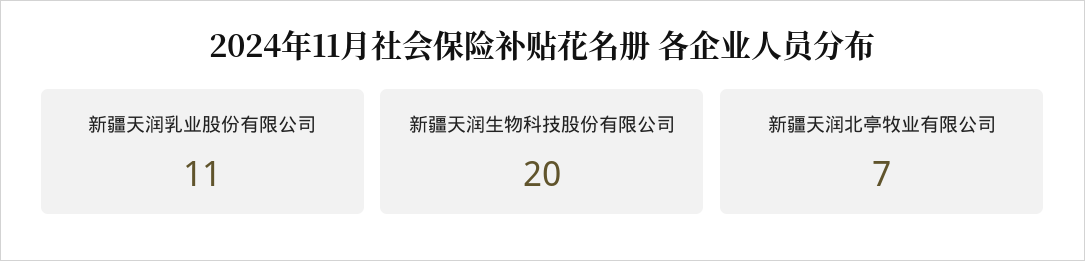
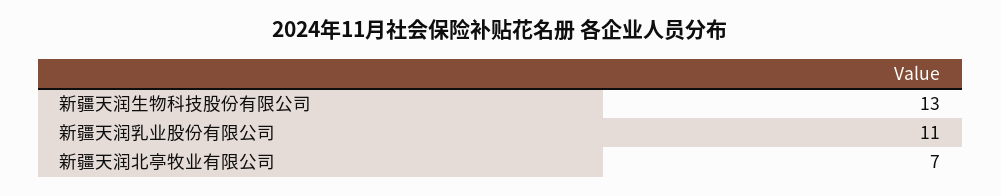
新疆天润生物科技股份有限公司: 20 -> 13

